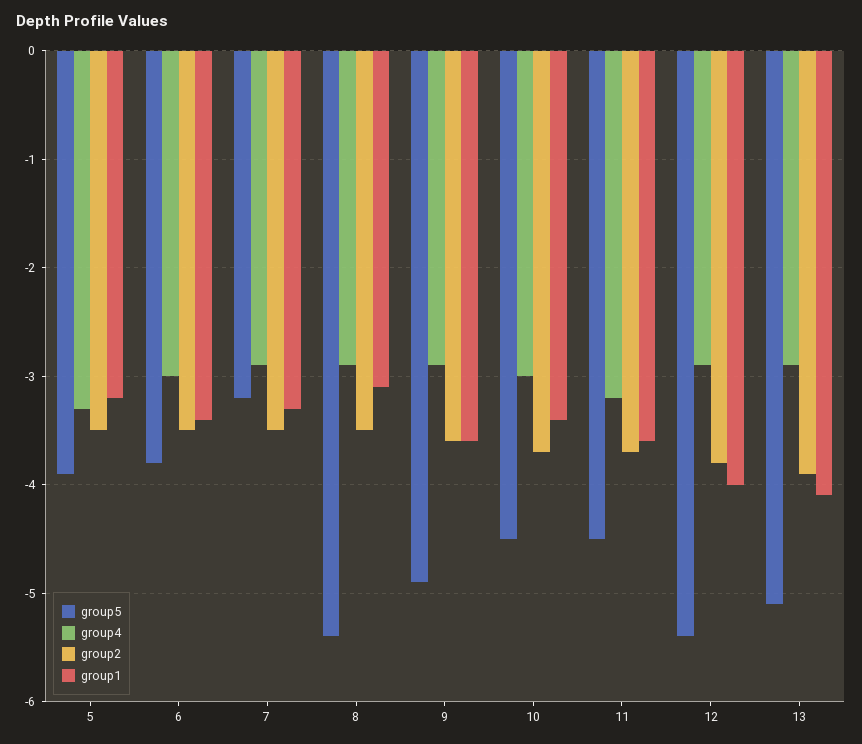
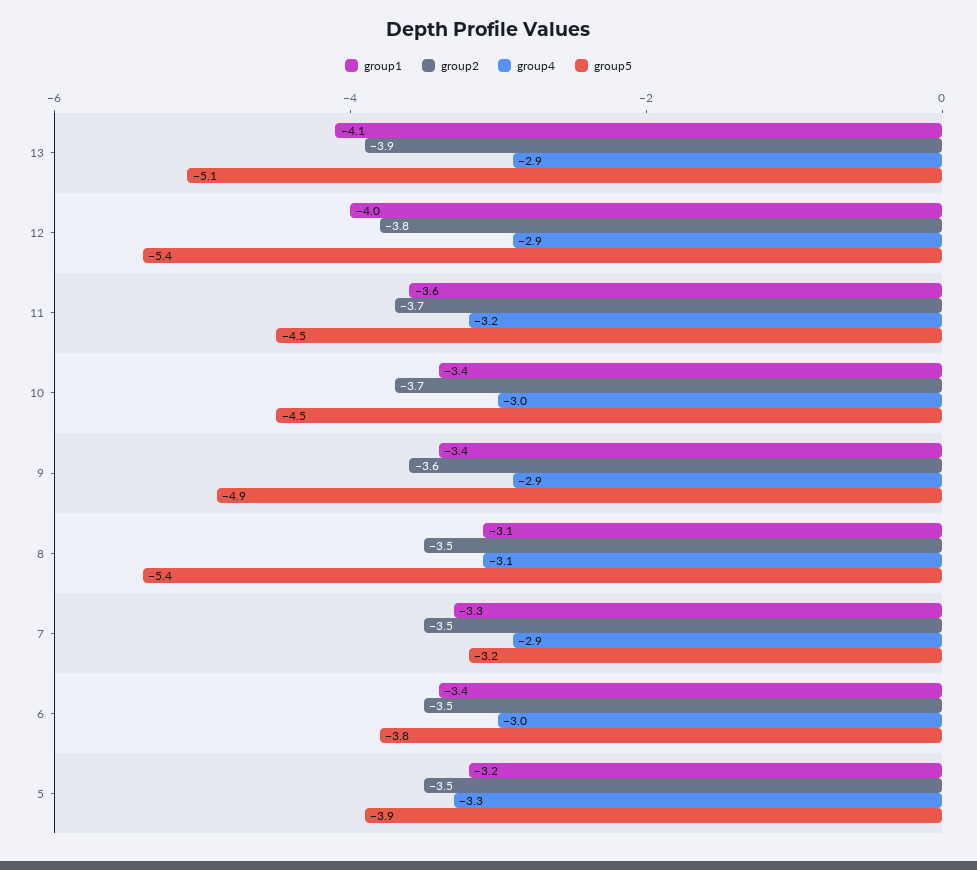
group4, 8: -2.9 -> -3.1
group1, 9: -3.6 -> -3.4

